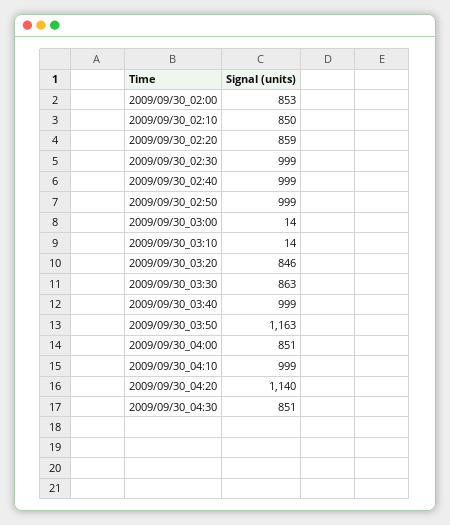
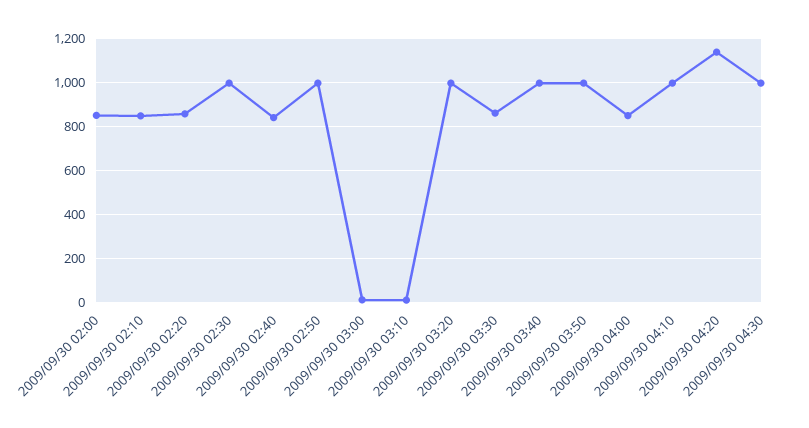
2009/09/30_02:40: 999 -> 850
2009/09/30_03:20: 846 -> 1000
2009/09/30_03:50: 1163 -> 1000
2009/09/30_04:30: 851 -> 1000

